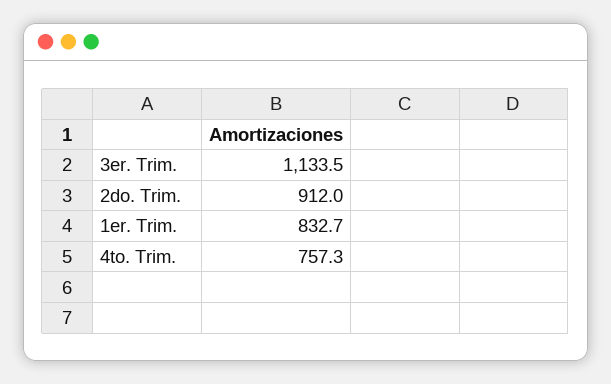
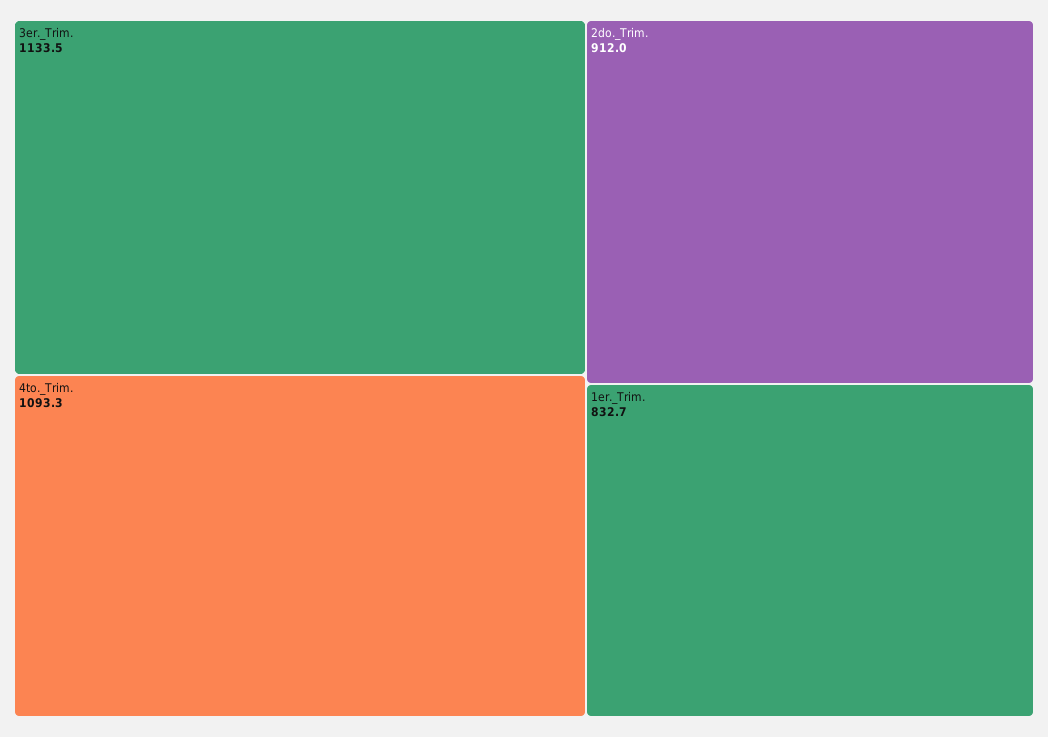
4to. Trim.: 757.3 -> 1093.3

